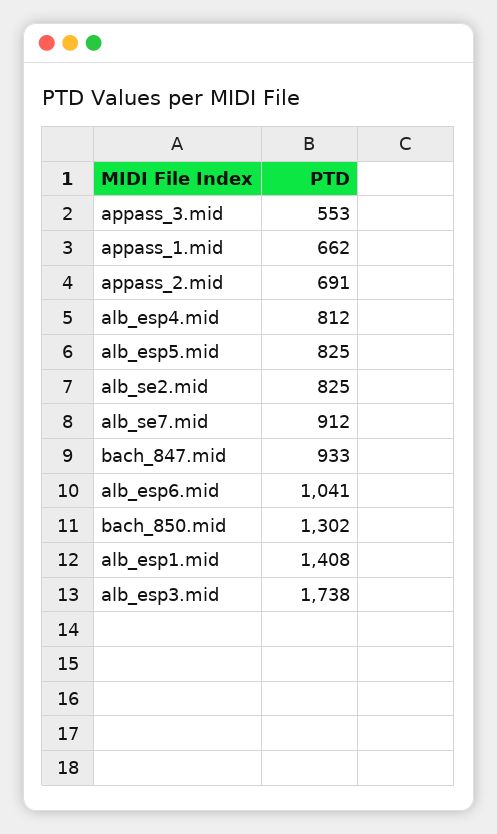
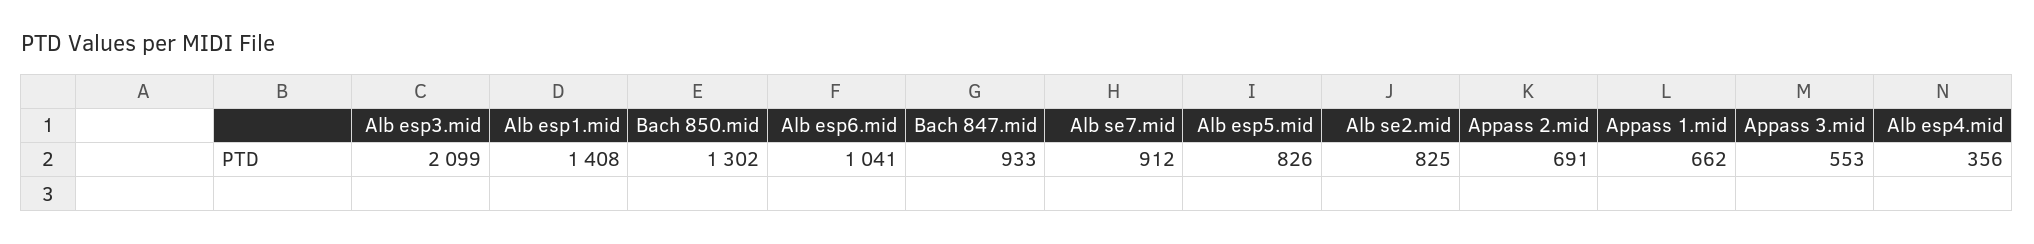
alb_esp4.mid: 812 -> 356
alb_esp5.mid: 825 -> 826
alb_esp3.mid: 1738 -> 2099

